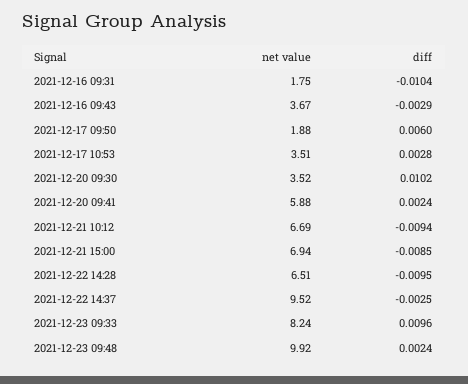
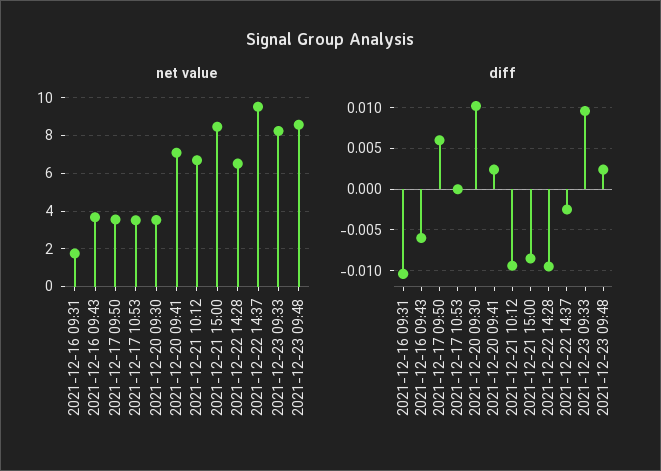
diff, 2021-12-16 09:43: -0.0029 -> -0.006
net value, 2021-12-17 09:50: 1.88 -> 3.5
diff, 2021-12-17 10:53: 0.0028 -> 0
net value, 2021-12-20 09:41: 5.88 -> 7
net value, 2021-12-21 15:00: 6.94 -> 8.5
net value, 2021-12-23 09:48: 9.92 -> 8.5

